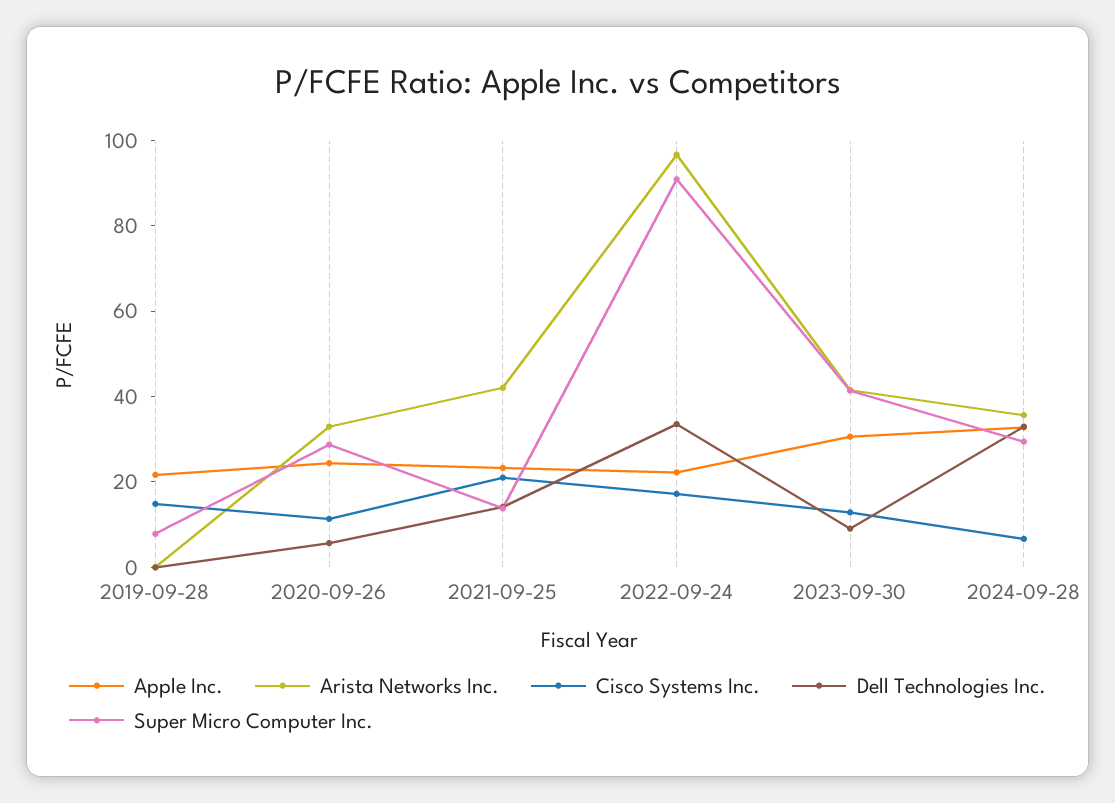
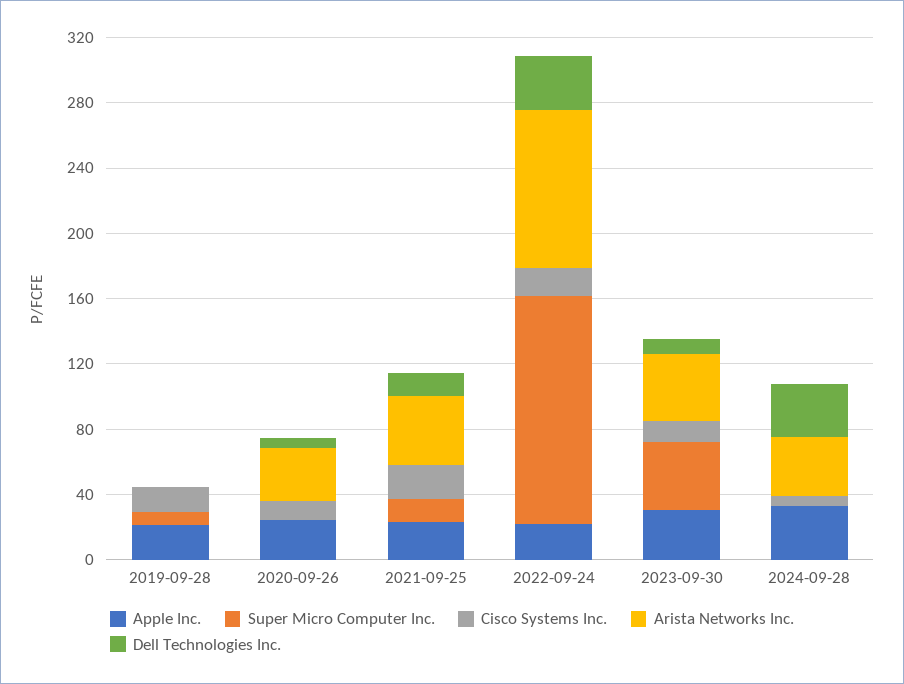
Super Micro Computer Inc., 2020-09-26: 30 -> 0
Super Micro Computer Inc., 2022-09-24: 90 -> 140
Super Micro Computer Inc., 2024-09-28: 30 -> 0

